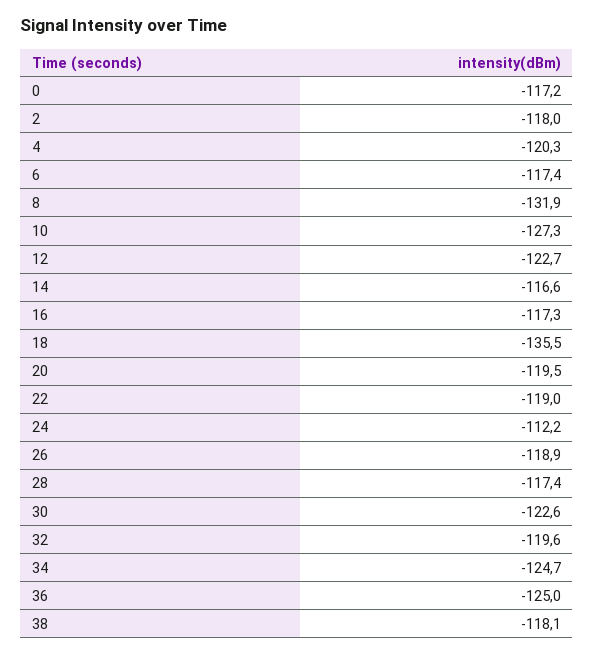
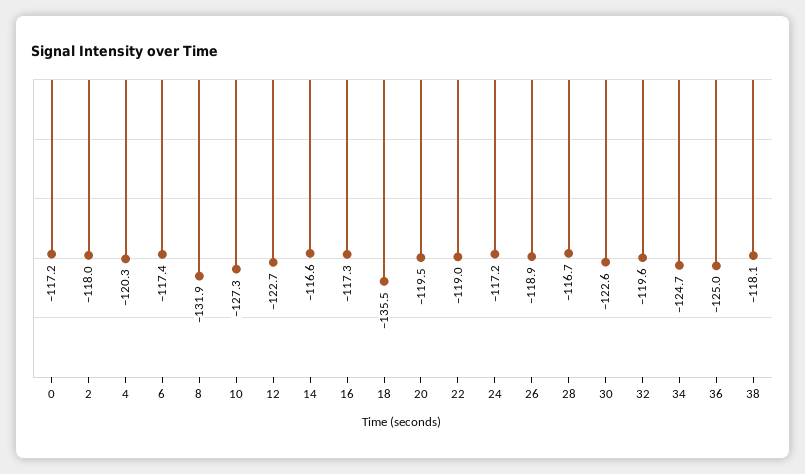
24: -112.2 -> -117.2
28: -117.4 -> -116.7

